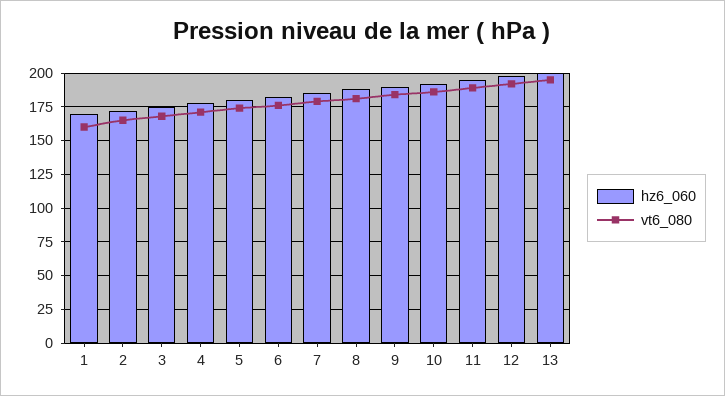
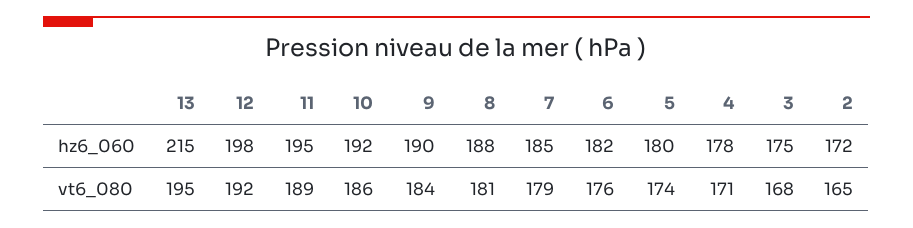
hz6_060, 1: 170 -> none
vt6_080, 1: 160 -> none
hz6_060, 13: 200 -> 215

